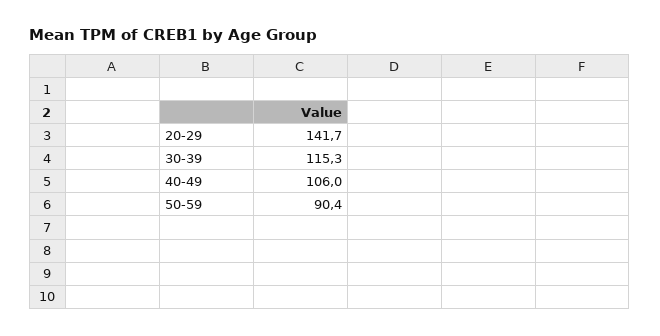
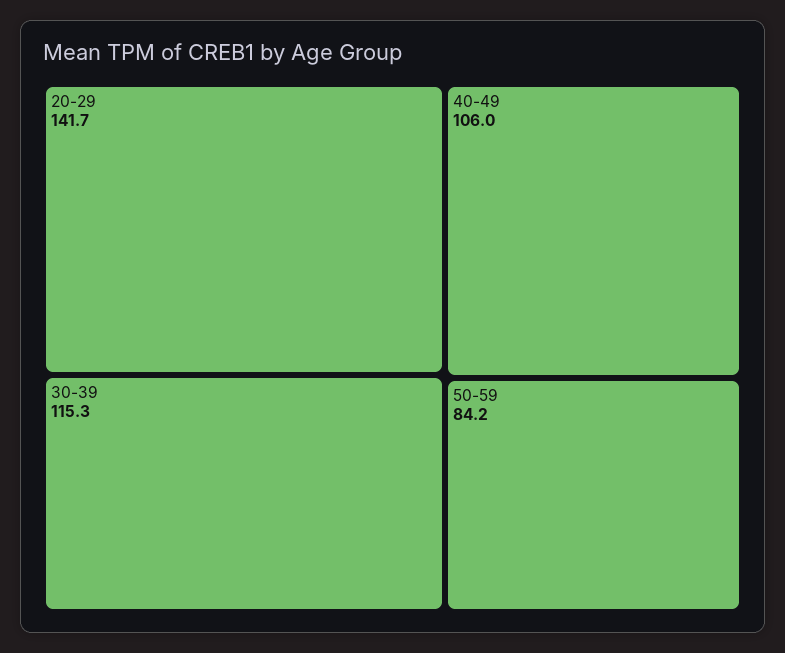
50-59: 90.4 -> 84.2

